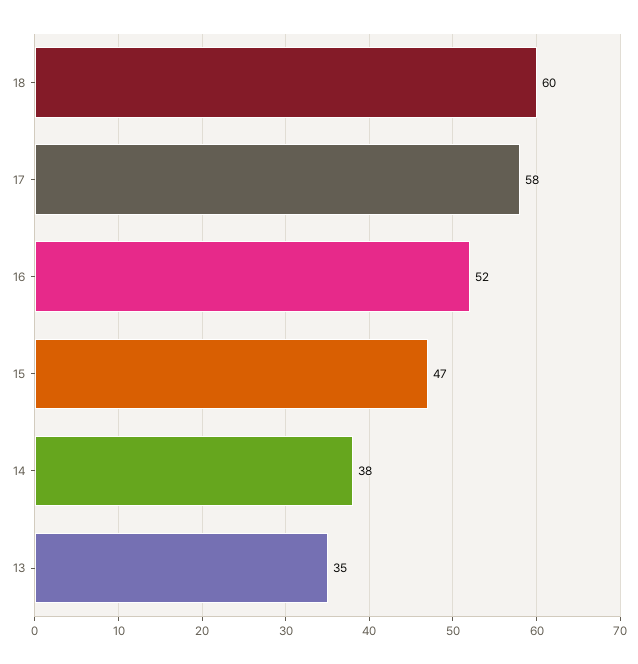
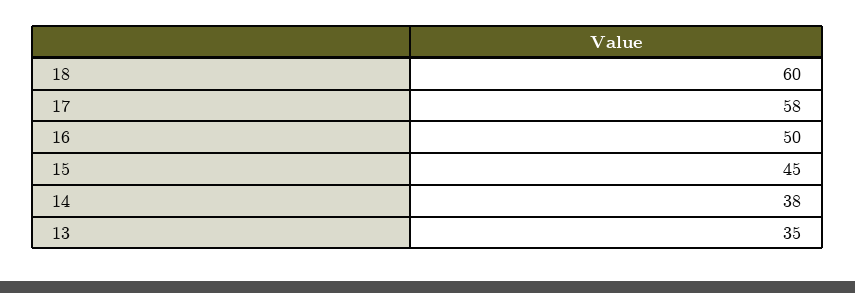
16: 52 -> 50
15: 47 -> 45

